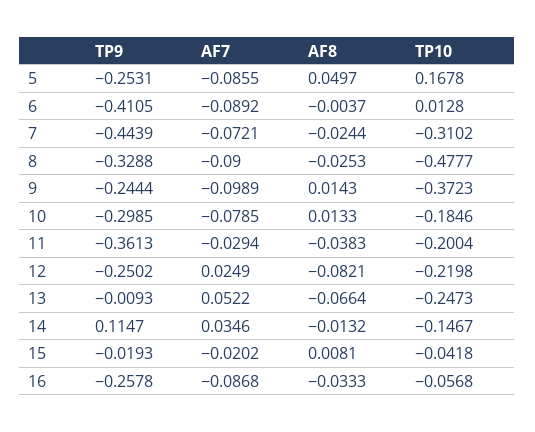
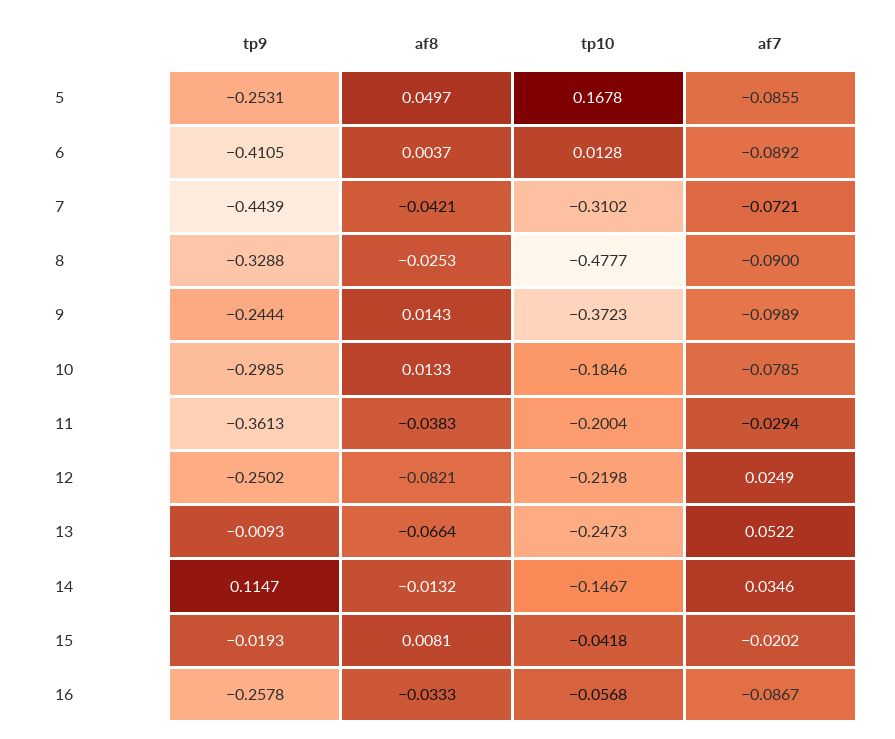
AF8, 6: -0.0037 -> 0.0037
AF8, 7: -0.0244 -> -0.0421
AF7, 16: -0.0868 -> -0.0867

